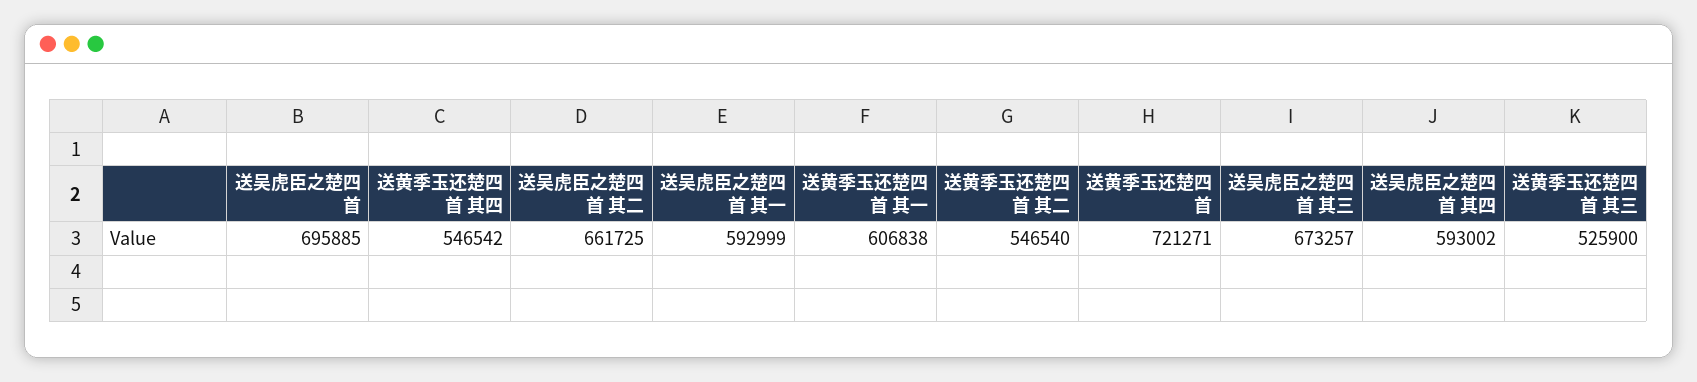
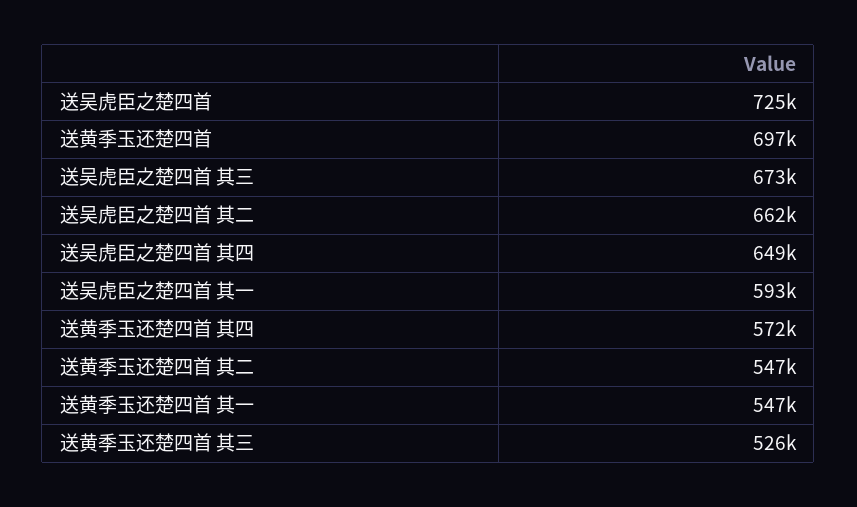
送吴虎臣之楚四首: 695885 -> 725000
送黄季玉还楚四首 其四: 546542 -> 572000
送黄季玉还楚四首 其一: 606838 -> 547000
送黄季玉还楚四首: 721271 -> 697000
送吴虎臣之楚四首 其四: 593002 -> 649000

